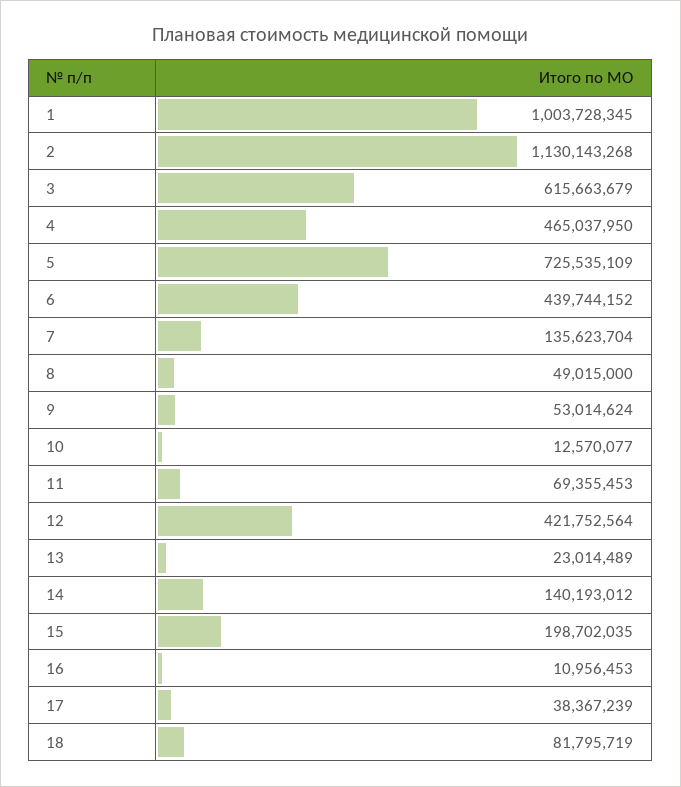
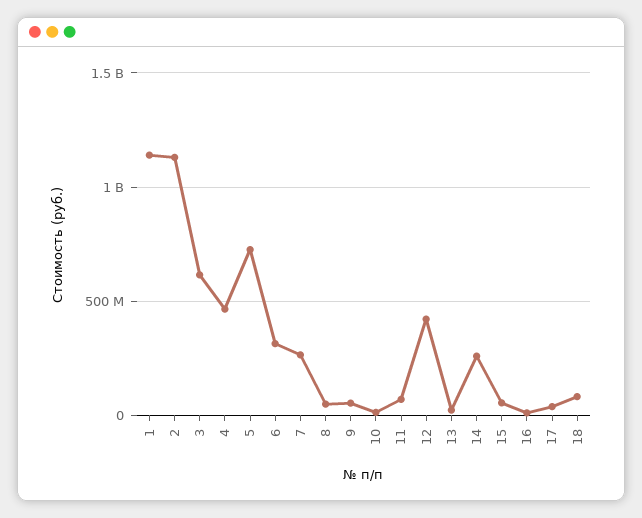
1: 1003728345 -> 1150000000
6: 439744152 -> 300000000
7: 135623704 -> 250000000
14: 140193012 -> 250000000
15: 198702035 -> 50000000

